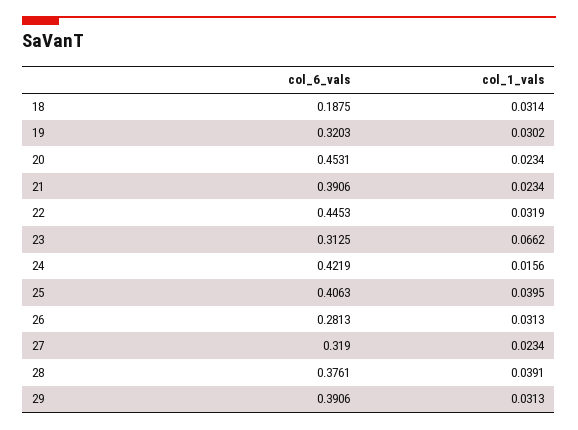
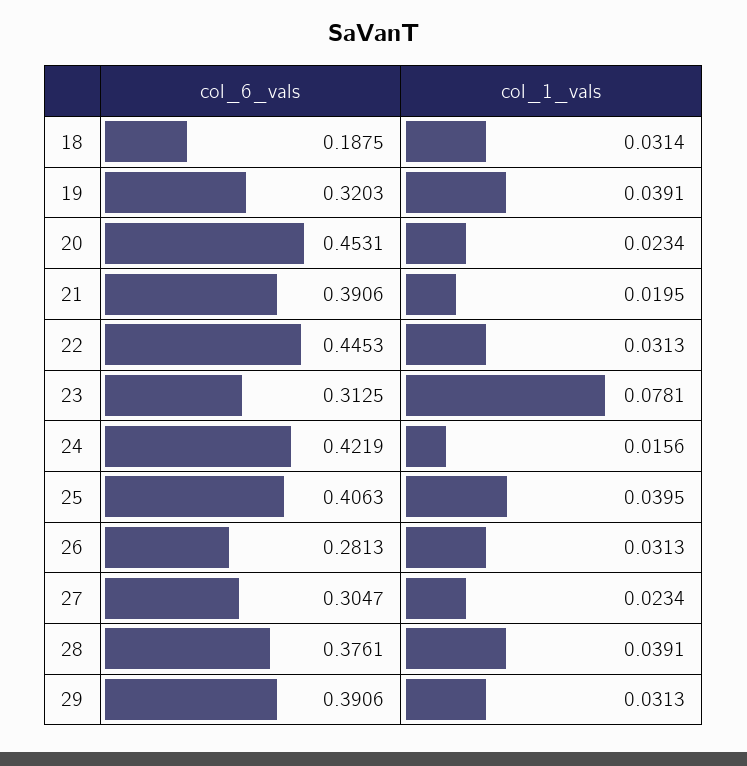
col_1_vals, 19: 0.0302 -> 0.0391
col_1_vals, 21: 0.0234 -> 0.0195
col_1_vals, 22: 0.0319 -> 0.0313
col_1_vals, 23: 0.0662 -> 0.0781
col_6_vals, 27: 0.319 -> 0.3047

